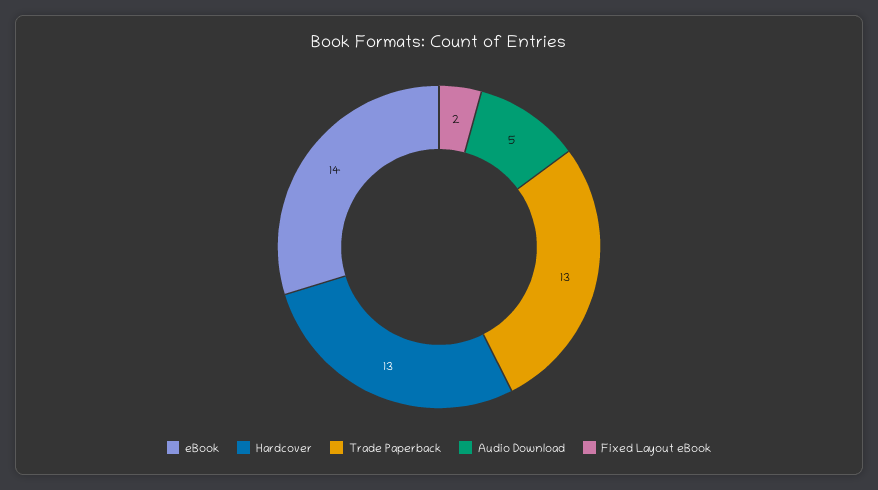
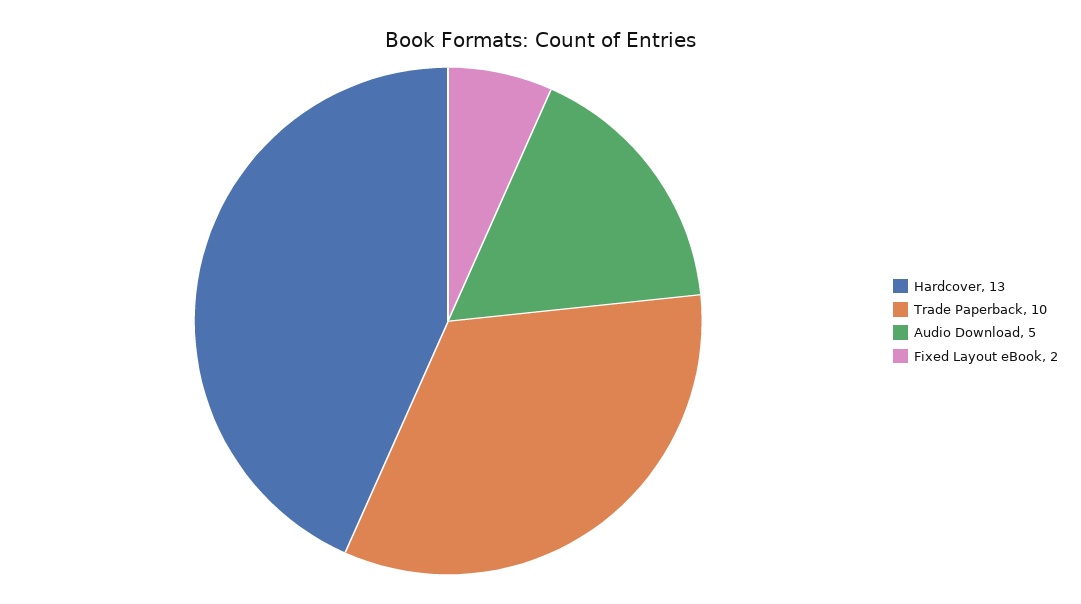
eBook: 14 -> none
Trade Paperback: 13 -> 10

